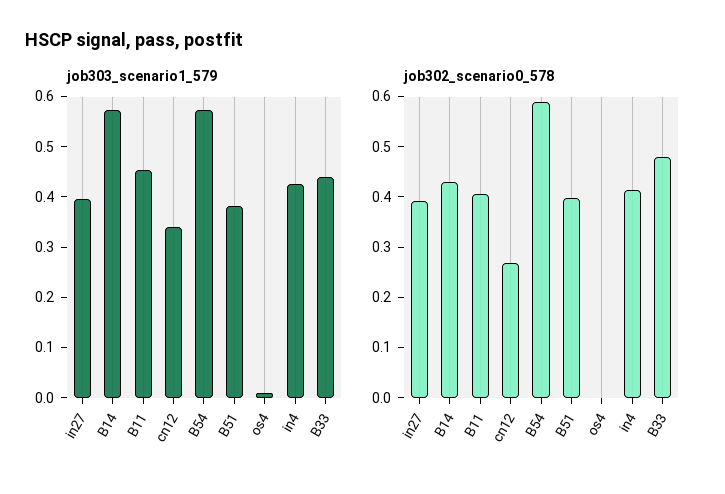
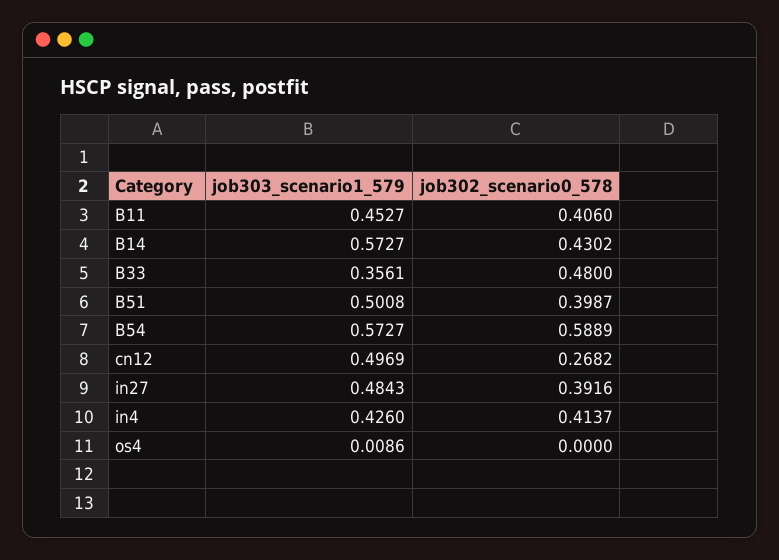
job303_scenario1_579, in27: 0.4 -> 0.4843
job303_scenario1_579, cn12: 0.34 -> 0.4969
job303_scenario1_579, B51: 0.38 -> 0.5008
job303_scenario1_579, B33: 0.44 -> 0.3561

